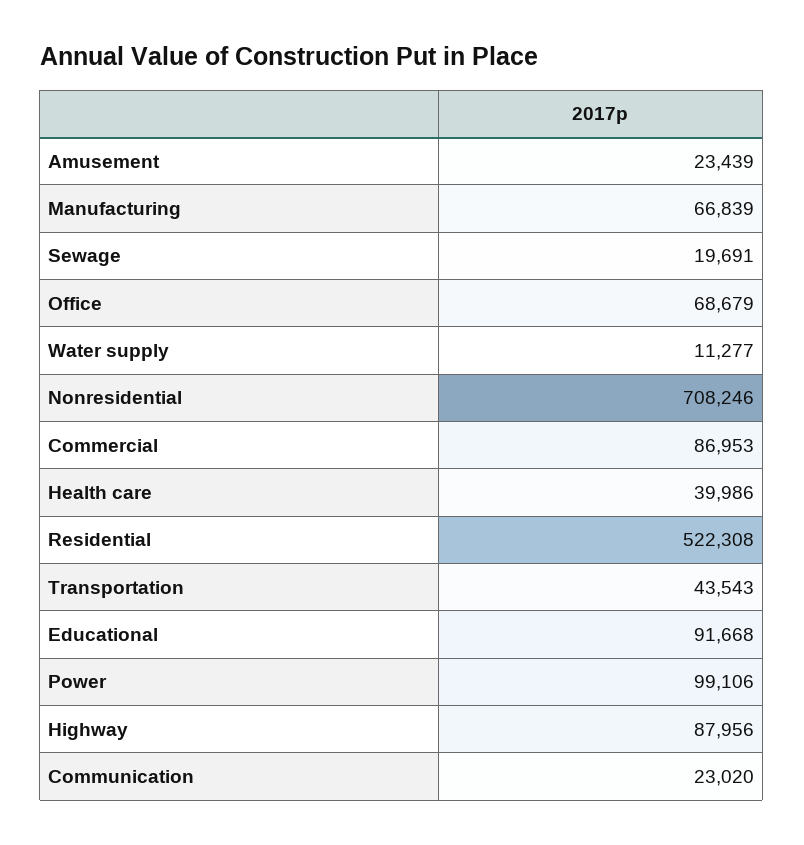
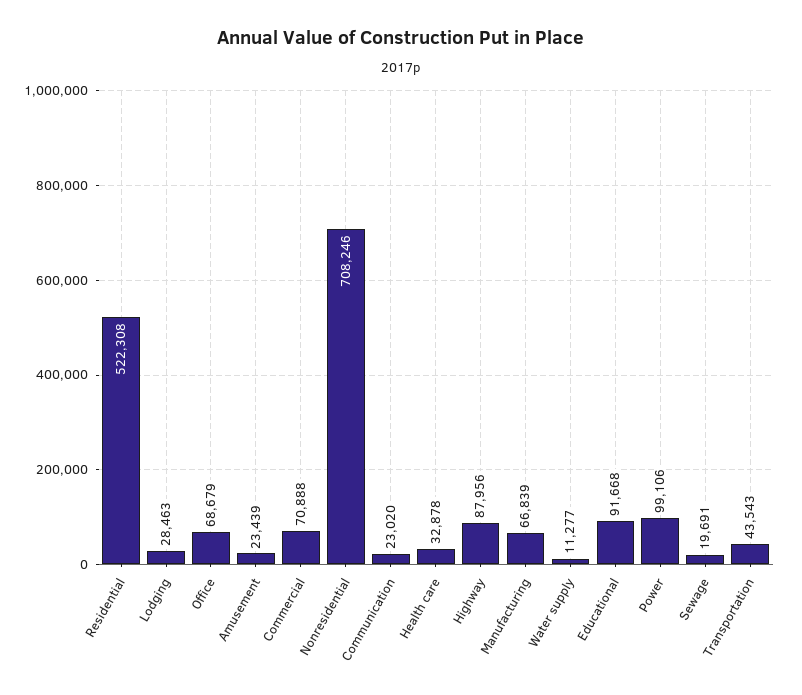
Commercial: 86953 -> 70888
Health care: 39986 -> 32878
Lodging: none -> 28463

